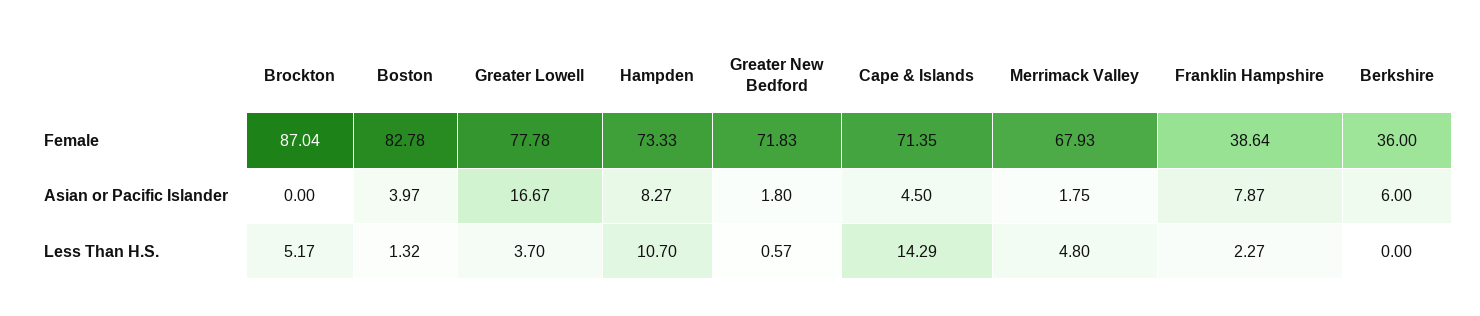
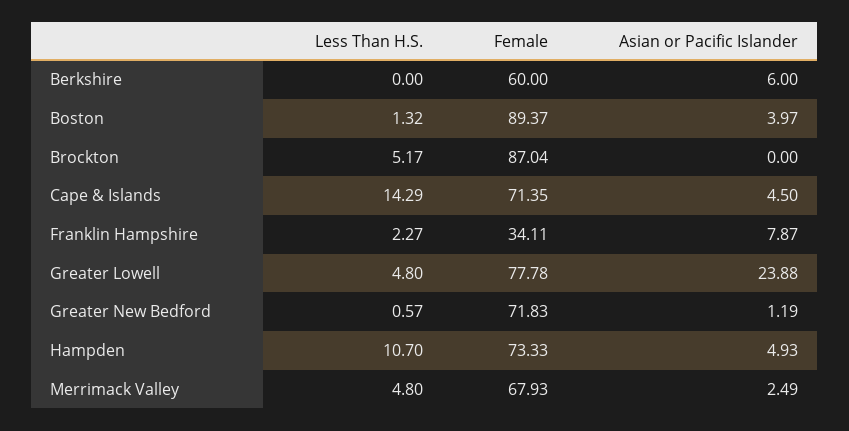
Boston, Female: 82.78 -> 89.37
Franklin Hampshire, Female: 38.64 -> 34.11
Berkshire, Female: 36 -> 60
Greater Lowell, Asian or Pacific Islander: 16.67 -> 23.88
Hampden, Asian or Pacific Islander: 8.27 -> 4.93
Greater New Bedford, Asian or Pacific Islander: 1.8 -> 1.19
Merrimack Valley, Asian or Pacific Islander: 1.75 -> 2.49
Greater Lowell, Less Than H.S.: 3.7 -> 4.8

